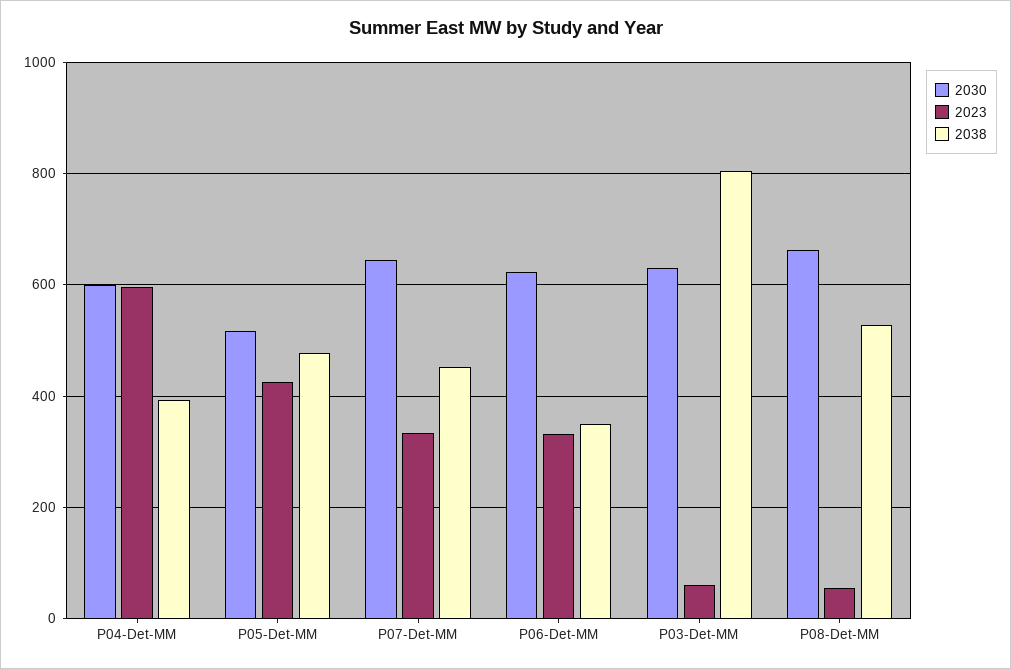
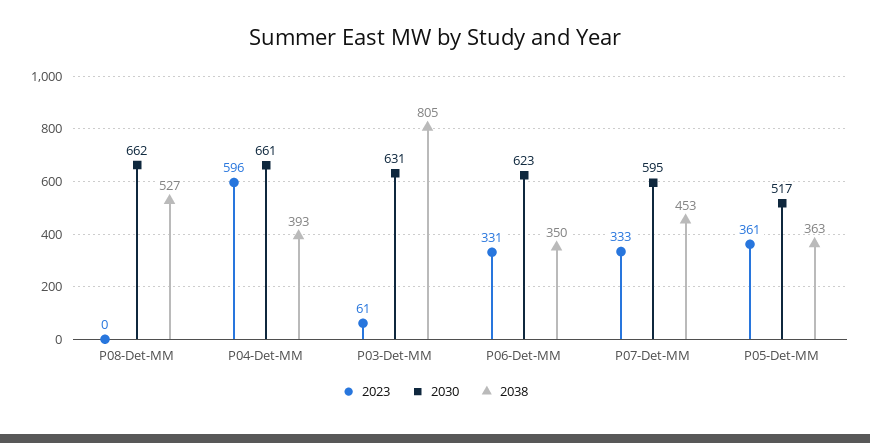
2030, P04-Det-MM: 600 -> 661
2023, P05-Det-MM: 420 -> 361
2038, P05-Det-MM: 480 -> 363
2030, P07-Det-MM: 640 -> 595
2023, P08-Det-MM: 60 -> 0

